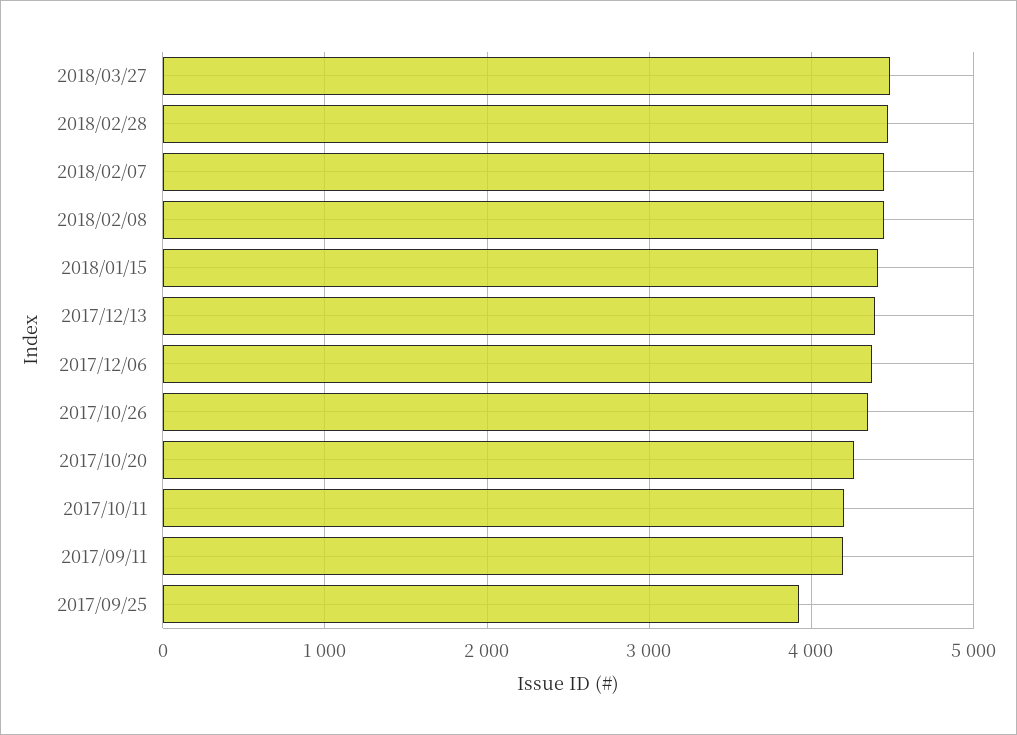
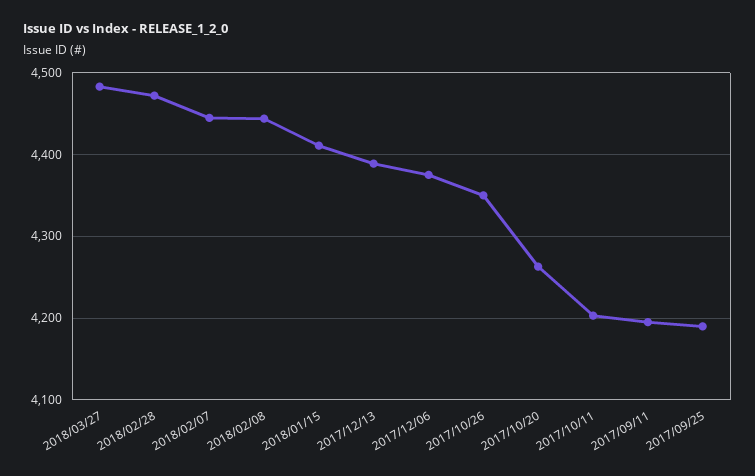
2017/09/25: 3900 -> 4190

